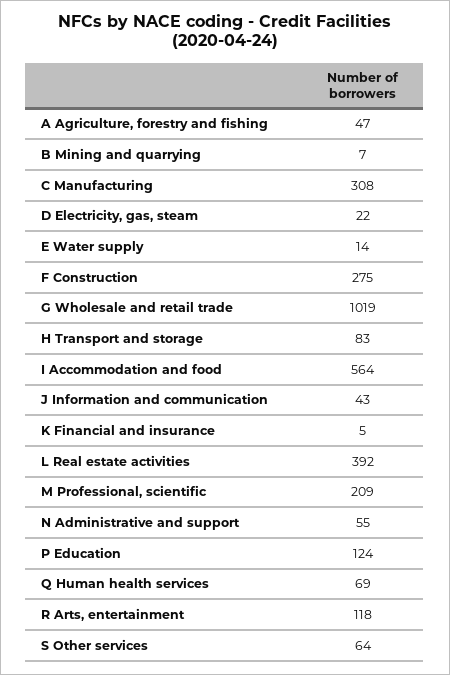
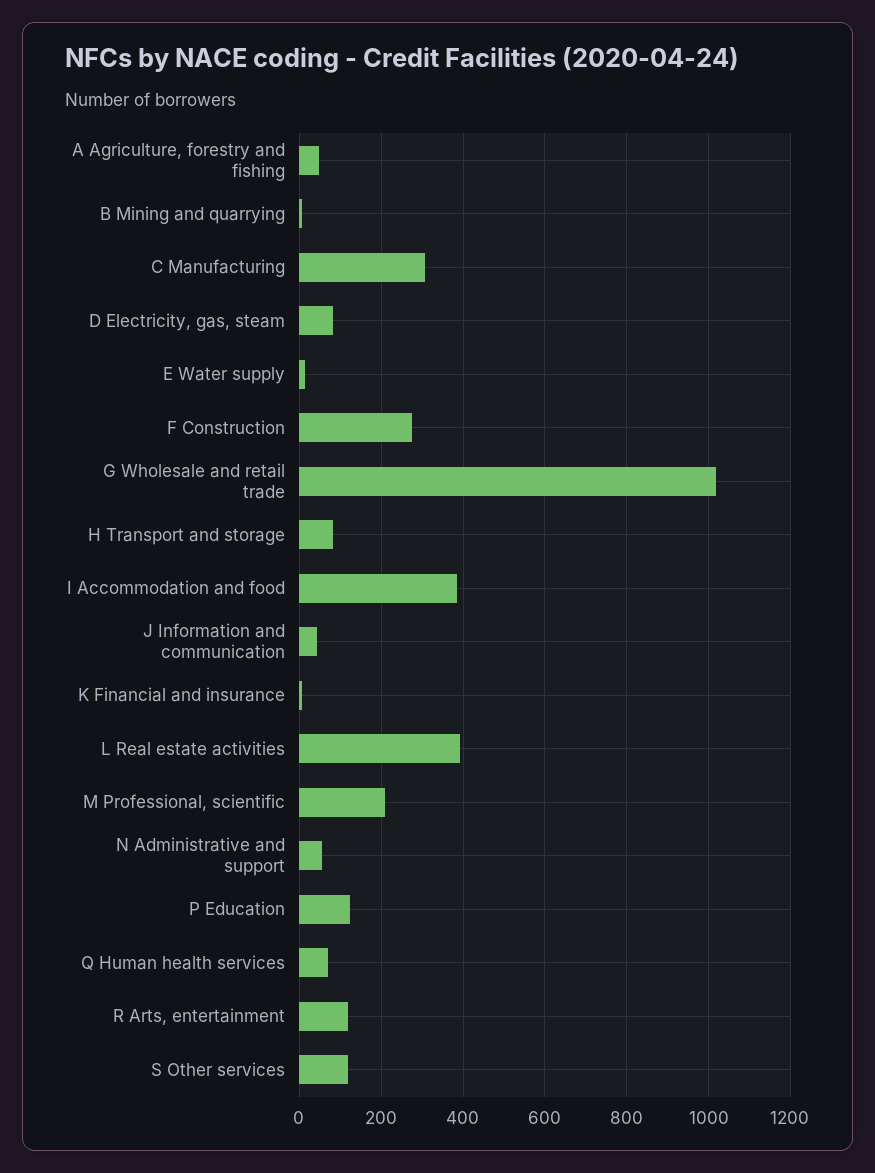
D Electricity, gas, steam: 22 -> 80
I Accommodation and food: 564 -> 380
S Other services: 64 -> 120

